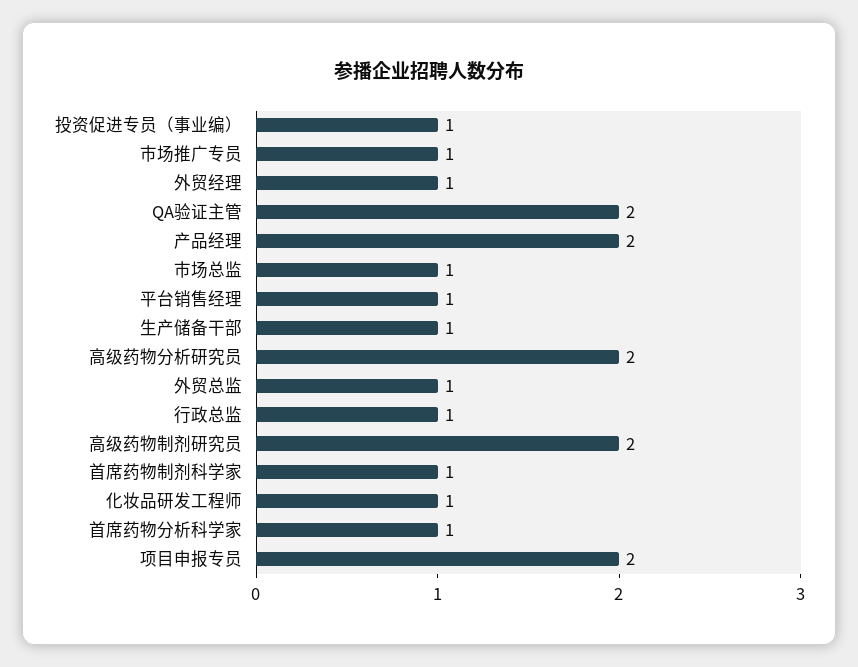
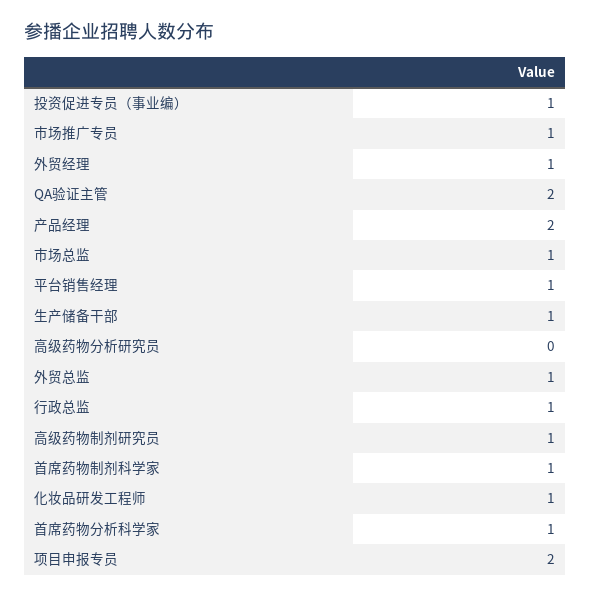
高级药物分析研究员: 2 -> 0
高级药物制剂研究员: 2 -> 1

